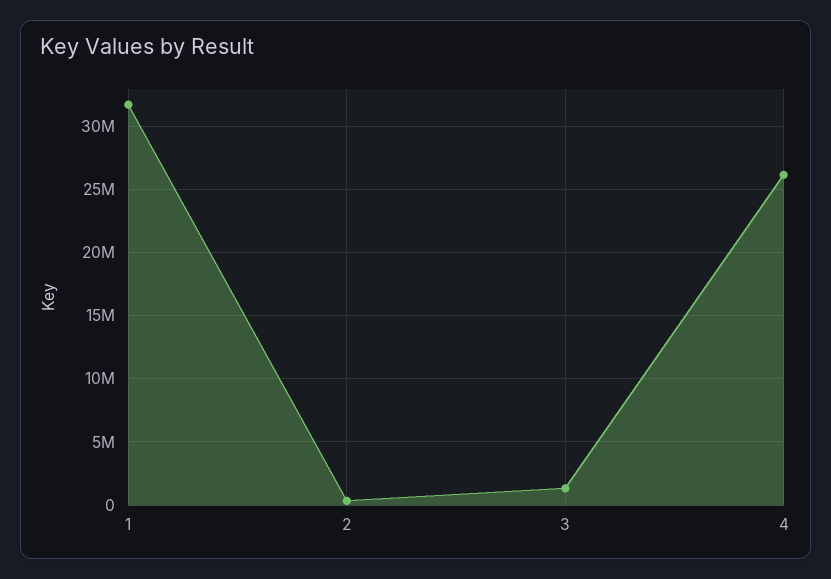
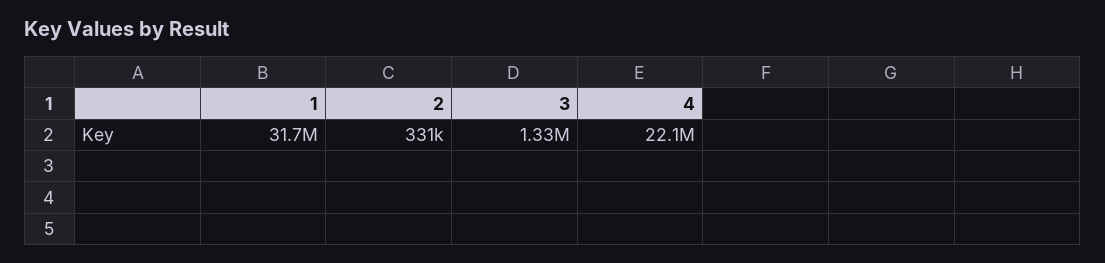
4: 26000000 -> 22100000

